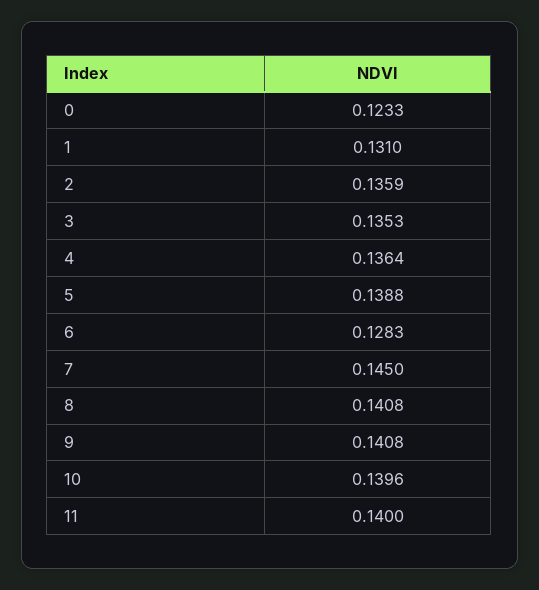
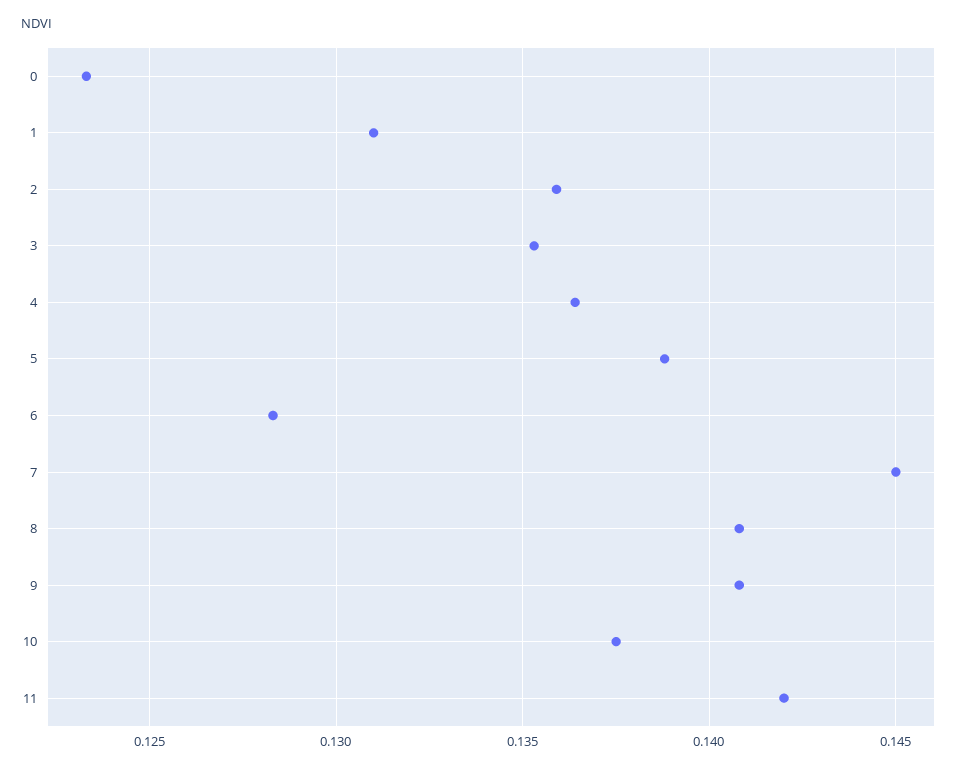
10: 0.1396 -> 0.1375
11: 0.14 -> 0.142

